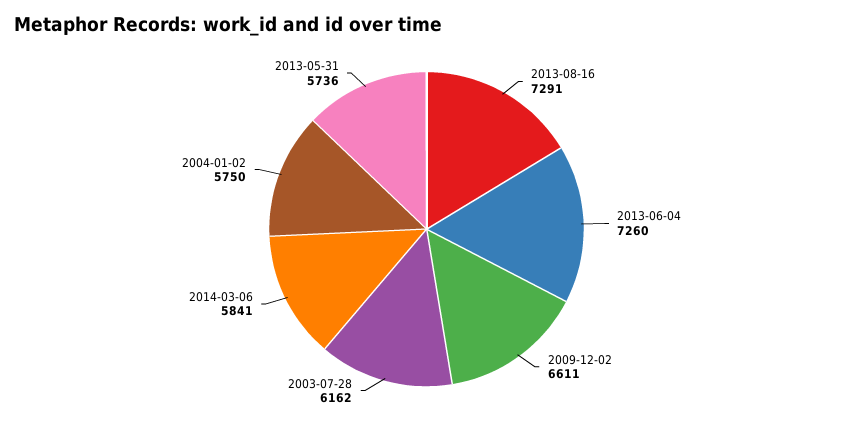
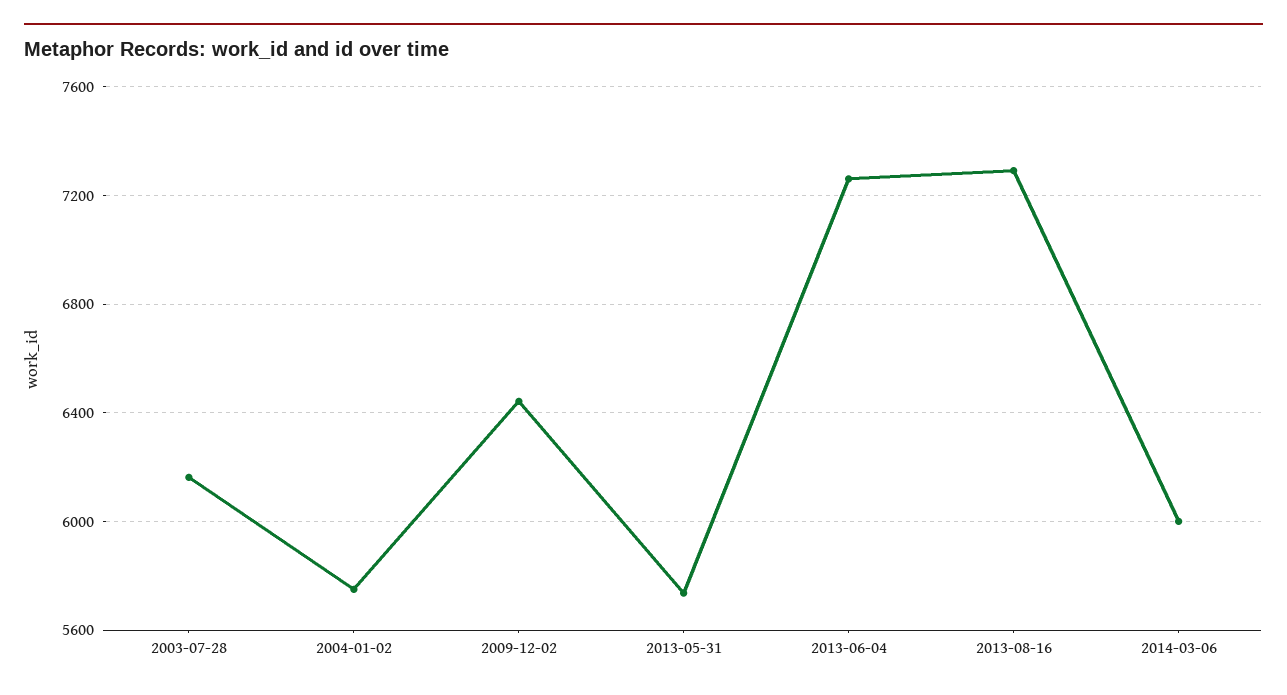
2009-12-02: 6611 -> 6450
2014-03-06: 5841 -> 6000

